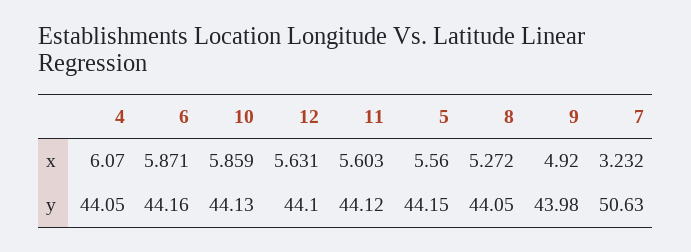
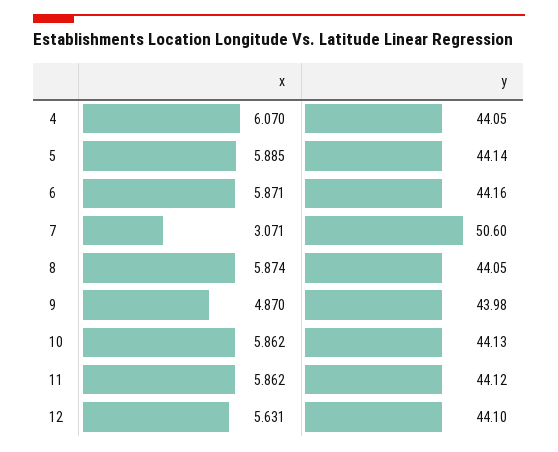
10, x: 5.859 -> 5.862
11, x: 5.603 -> 5.862
5, x: 5.56 -> 5.885
8, x: 5.272 -> 5.874
9, x: 4.92 -> 4.87
7, x: 3.232 -> 3.071
5, y: 44.15 -> 44.14
7, y: 50.63 -> 50.6

